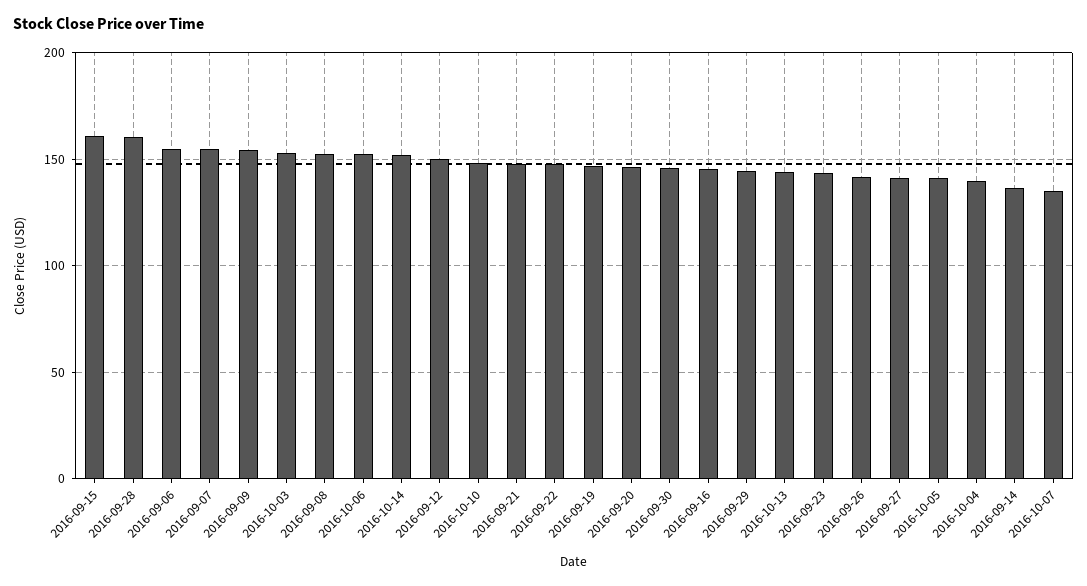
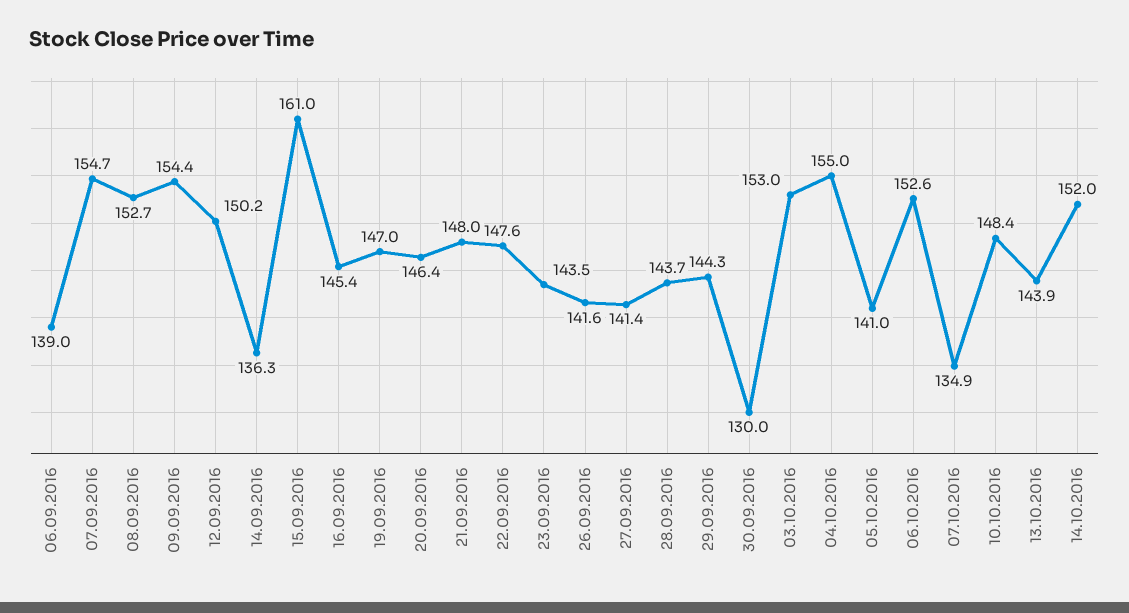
2016-09-28: 160 -> 143.7
2016-09-06: 155 -> 139
2016-09-30: 145 -> 130
2016-10-04: 140 -> 155

